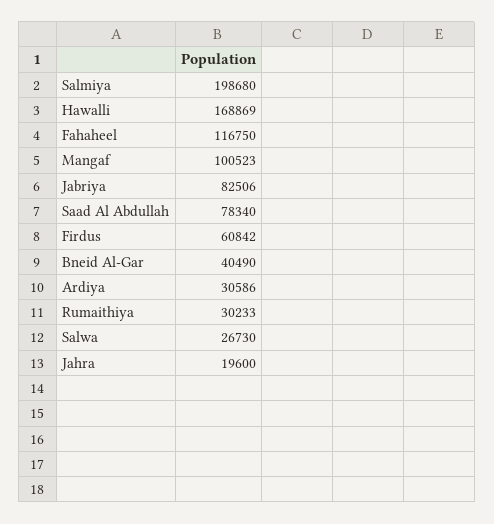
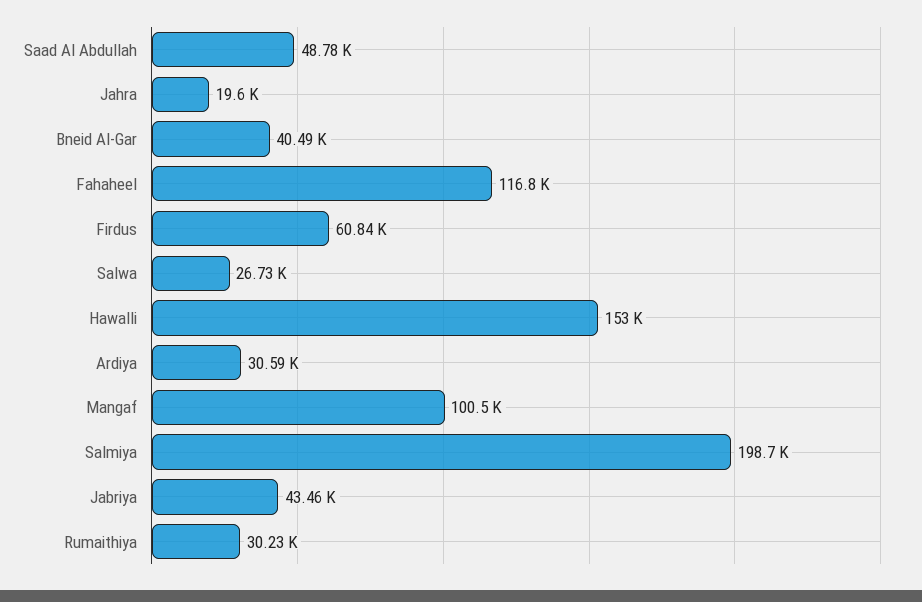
Hawalli: 168869 -> 153000
Jabriya: 82506 -> 43460
Saad Al Abdullah: 78340 -> 48780

